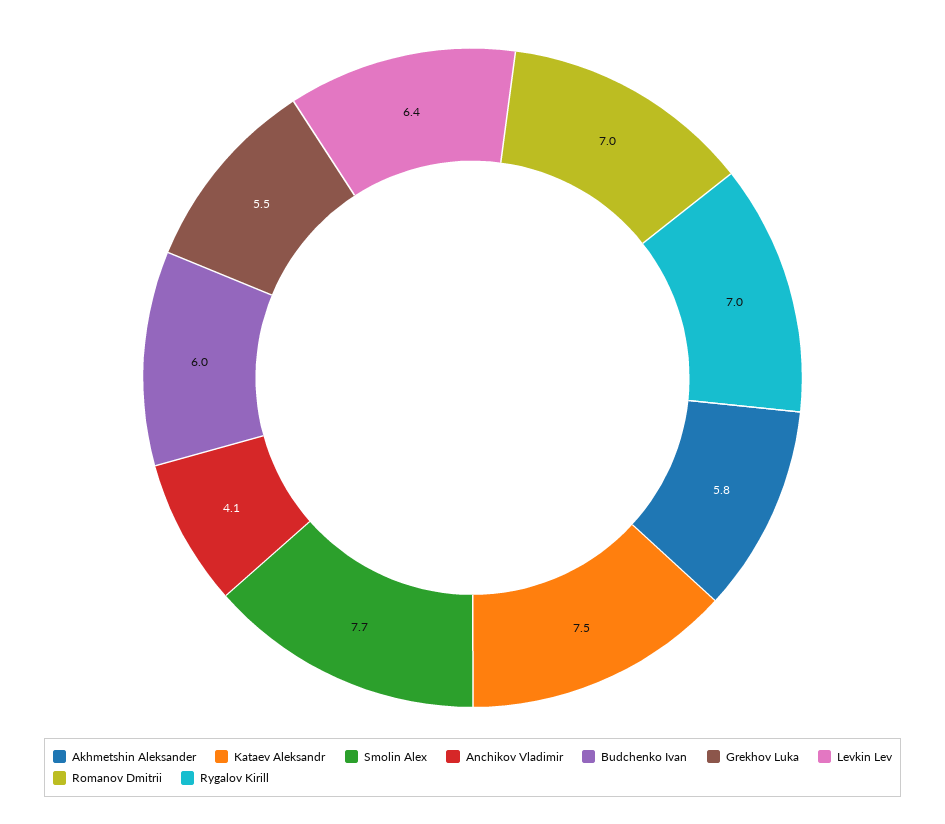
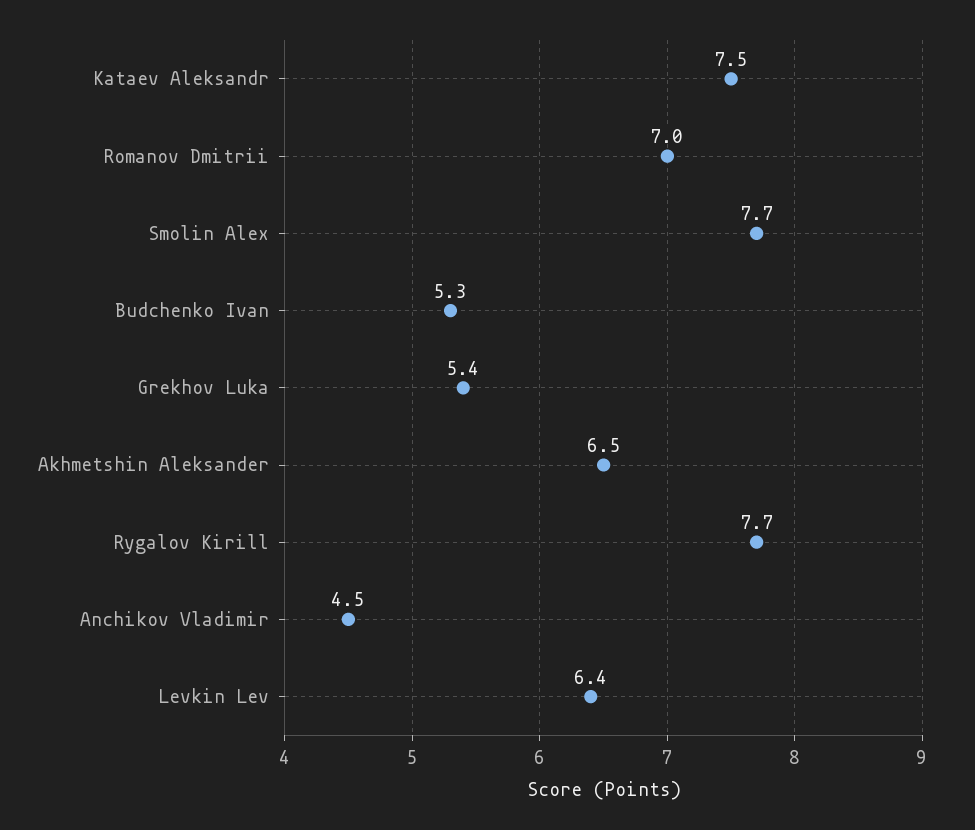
Akhmetshin Aleksander: 5.8 -> 6.5
Anchikov Vladimir: 4.1 -> 4.5
Budchenko Ivan: 6 -> 5.3
Grekhov Luka: 5.5 -> 5.4
Rygalov Kirill: 7 -> 7.7

